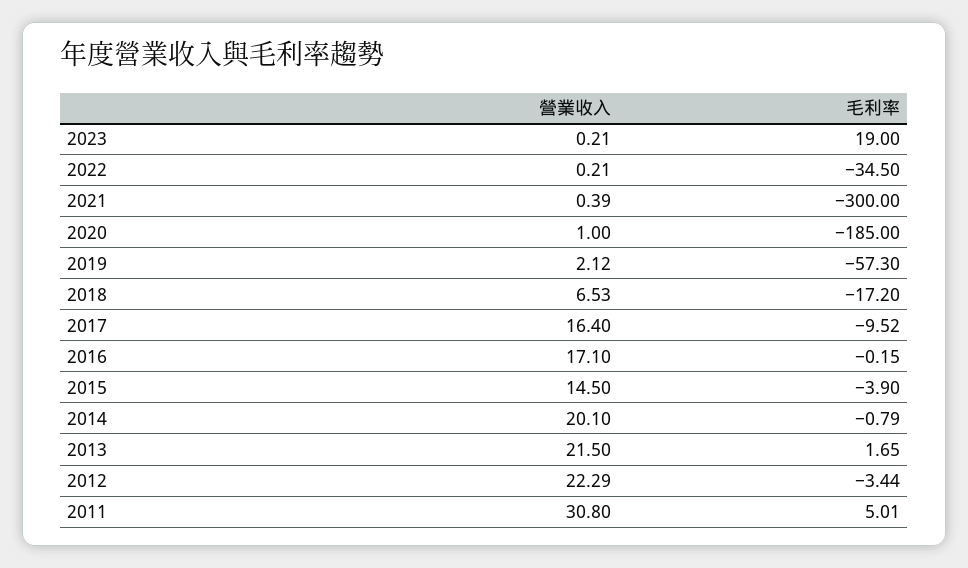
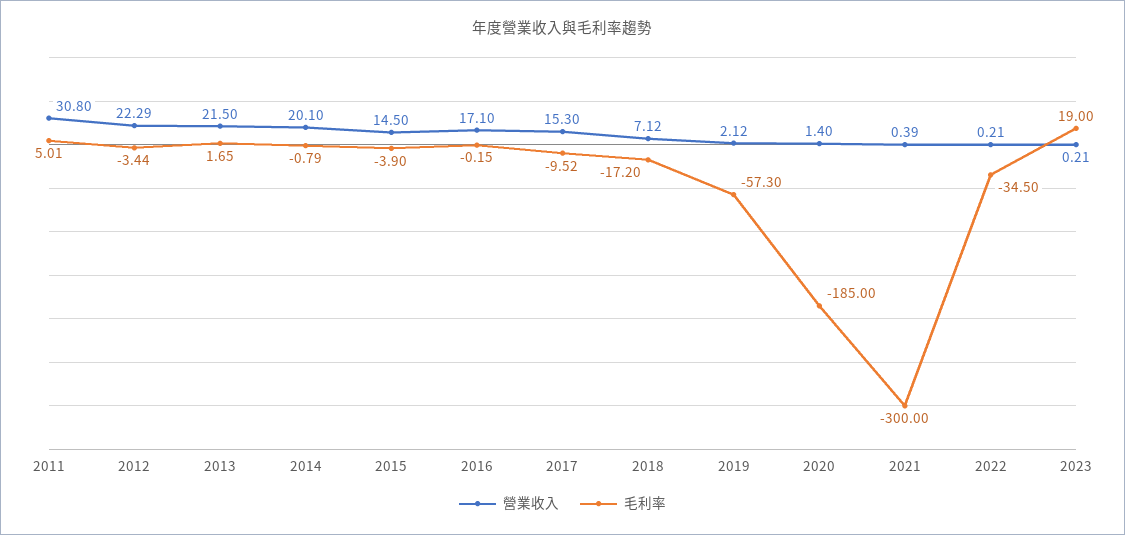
營業收入, 2020: 1 -> 1.4
營業收入, 2018: 6.53 -> 7.12
營業收入, 2017: 16.4 -> 15.3

